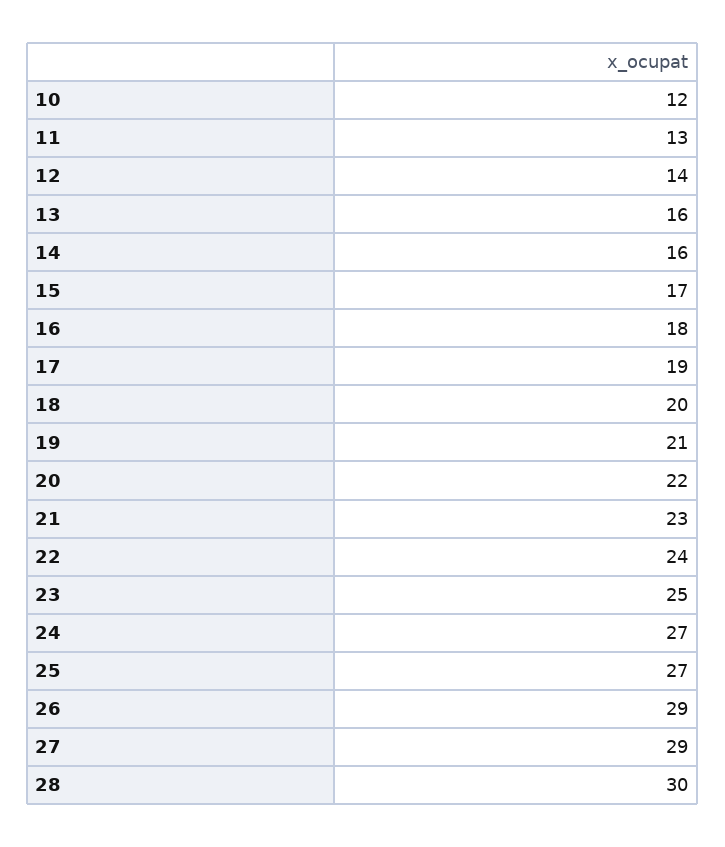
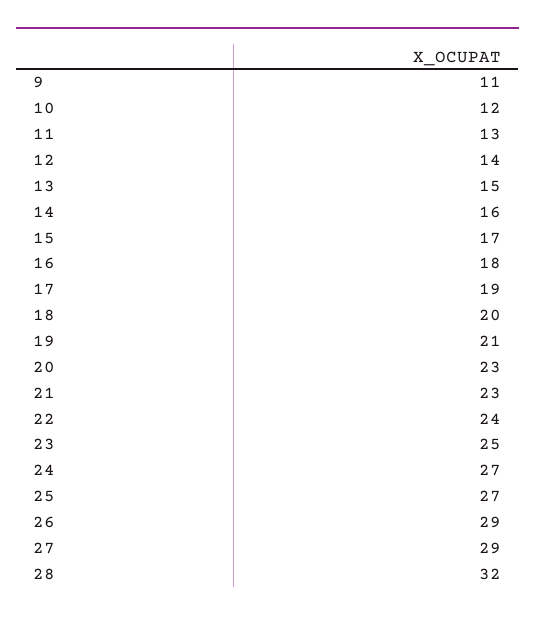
13: 16 -> 15
20: 22 -> 23
28: 30 -> 32
9: none -> 11

